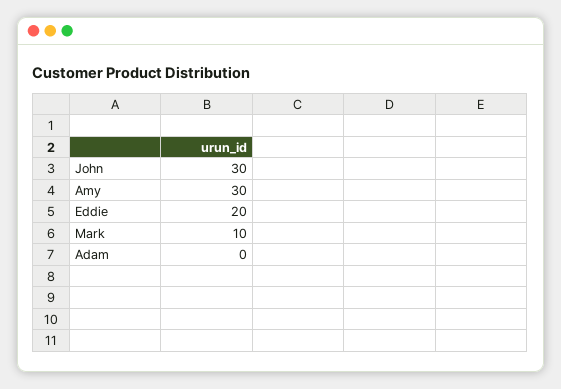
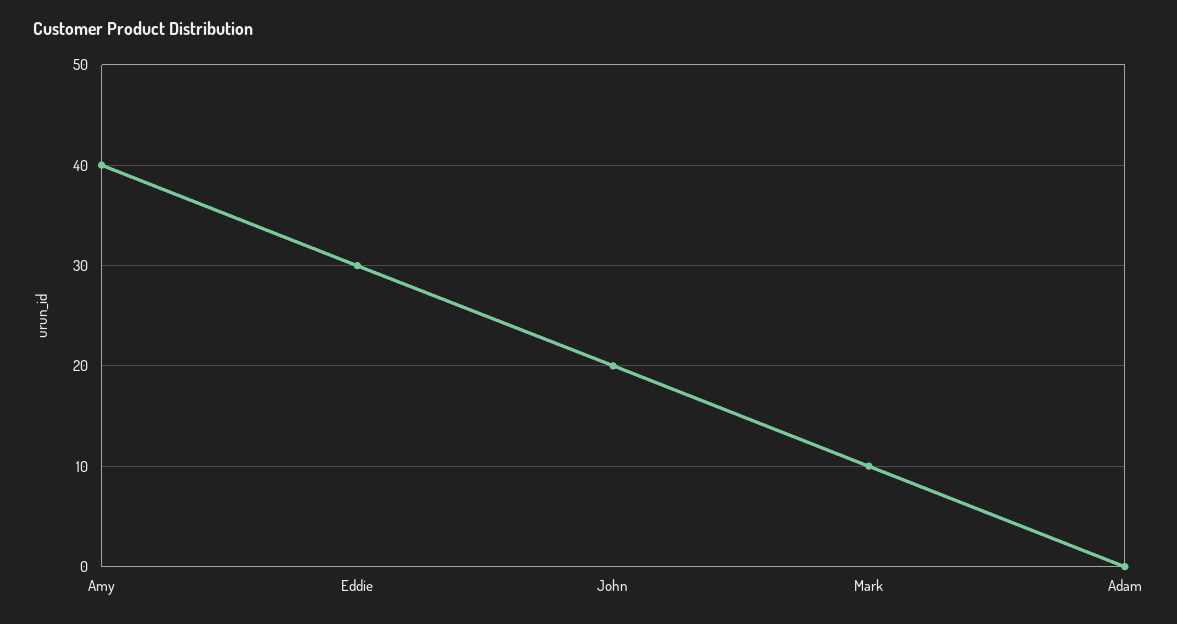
John: 30 -> 20
Amy: 30 -> 40
Eddie: 20 -> 30

